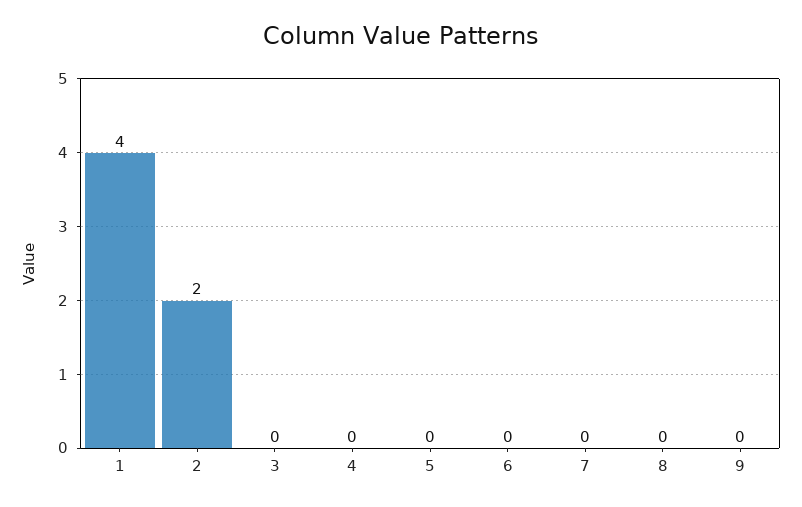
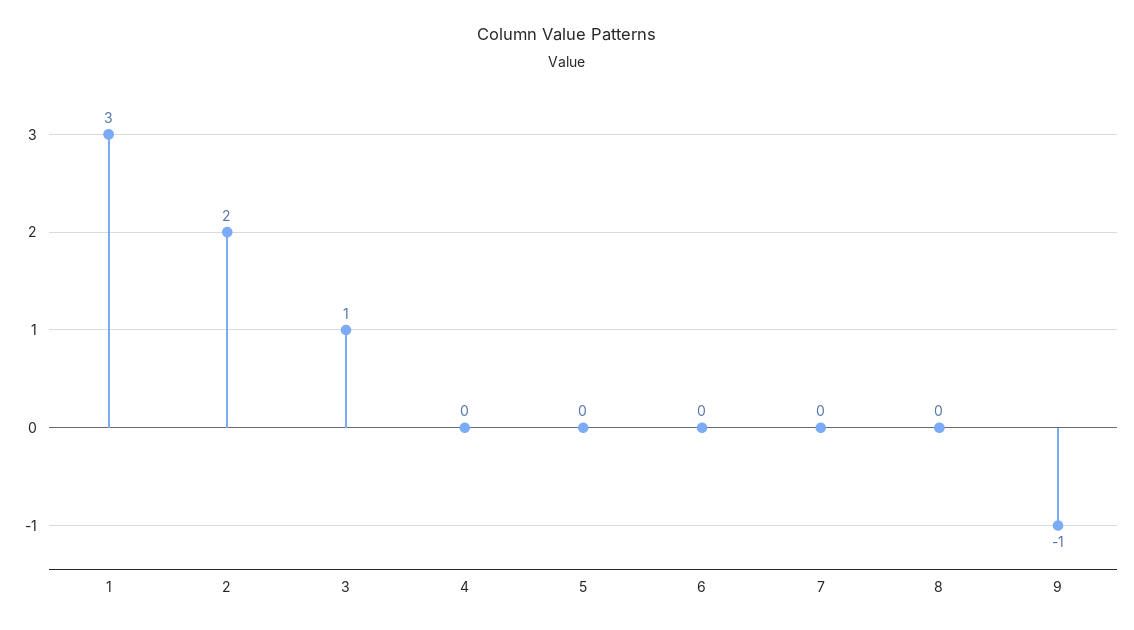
1: 4 -> 3
3: 0 -> 1
9: 0 -> -1

